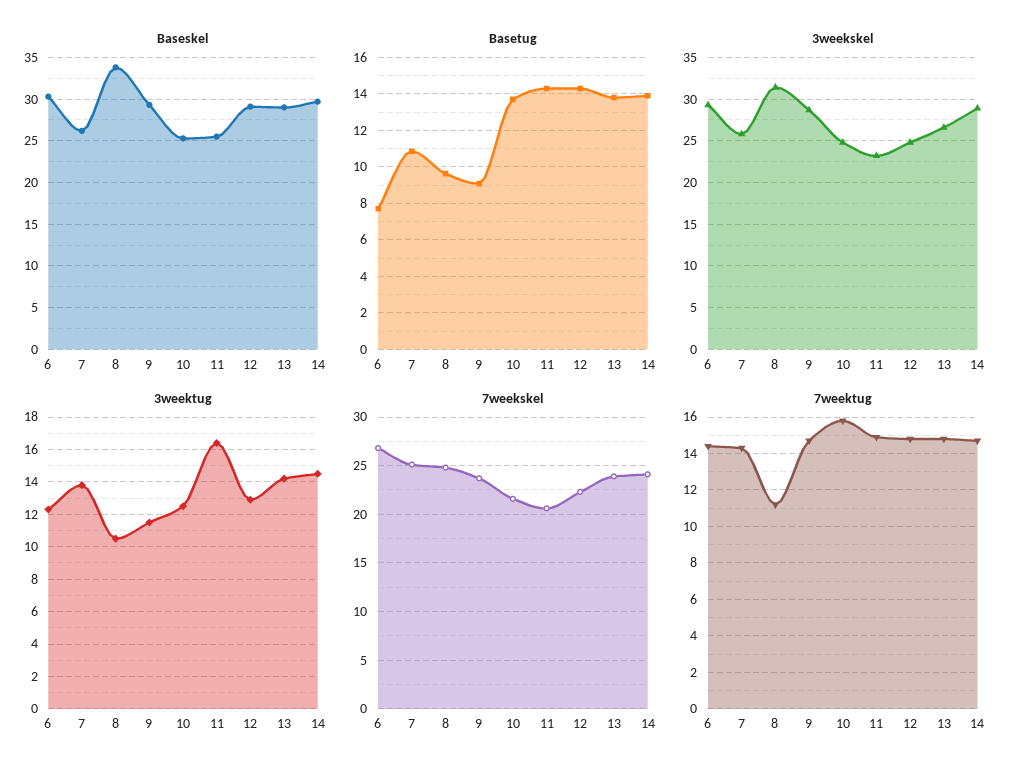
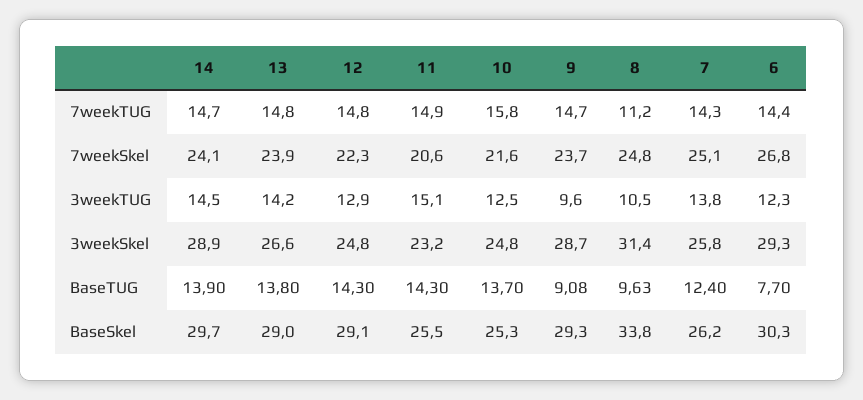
Basetug, 7: 11 -> 12.4
3weektug, 9: 11.5 -> 9.6
3weektug, 11: 16.5 -> 15.1

